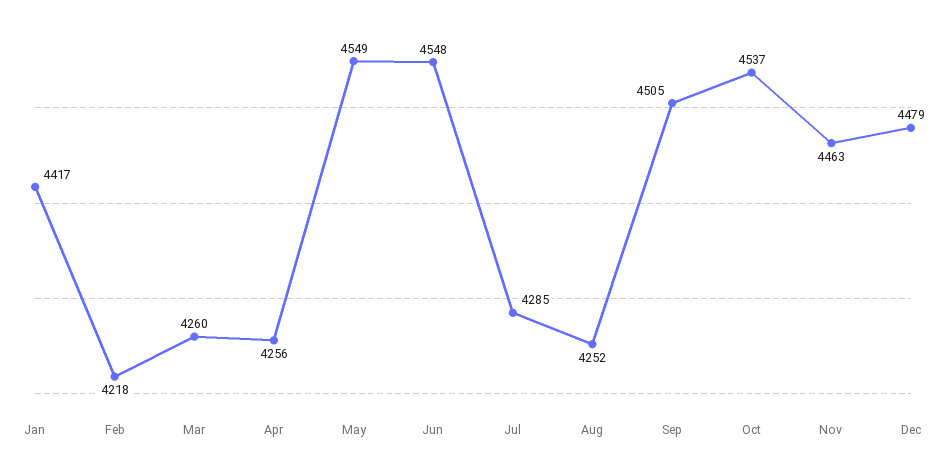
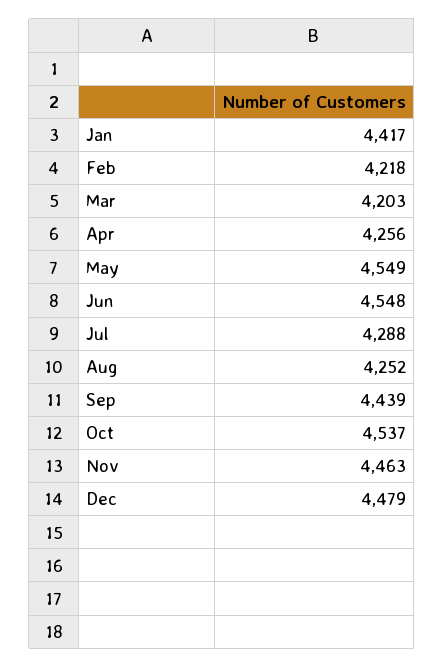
Mar: 4260 -> 4203
Jul: 4285 -> 4288
Sep: 4505 -> 4439

